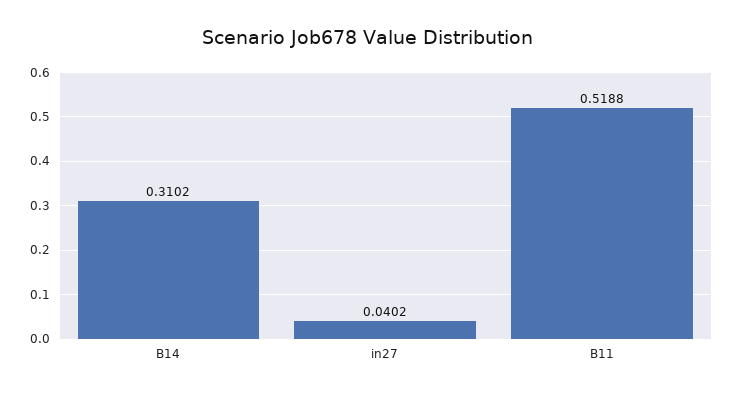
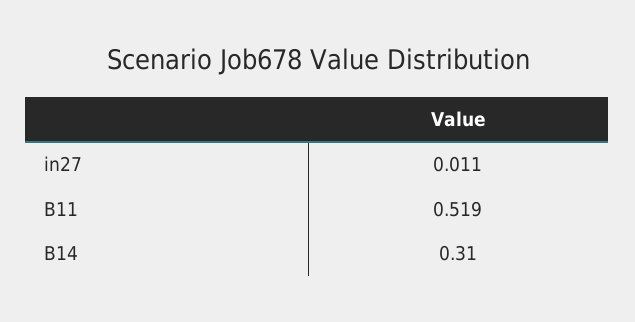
in27: 0.0402 -> 0.011

